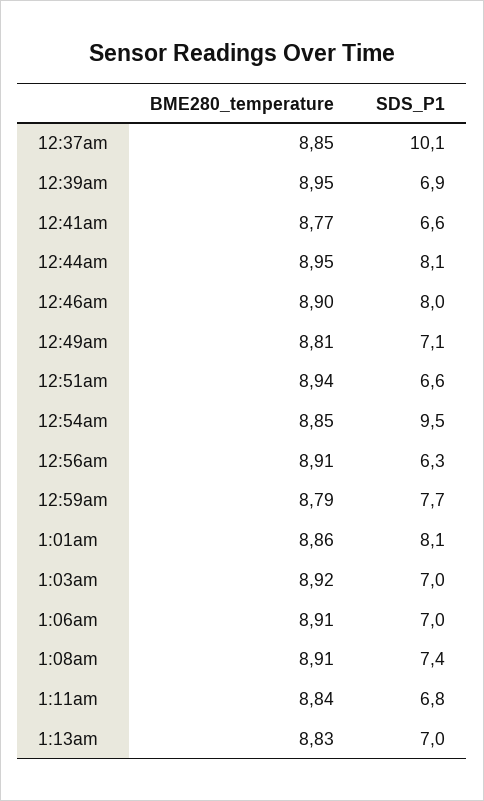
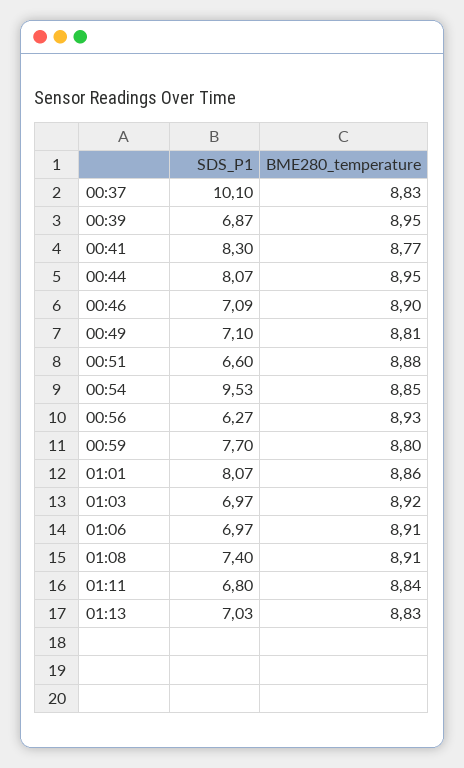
BME280_temperature, 12:37am: 8.85 -> 8.83
SDS_P1, 12:41am: 6.6 -> 8.3
SDS_P1, 12:46am: 8 -> 7.09
BME280_temperature, 12:51am: 8.94 -> 8.88
BME280_temperature, 12:56am: 8.91 -> 8.93
BME280_temperature, 12:59am: 8.79 -> 8.8

